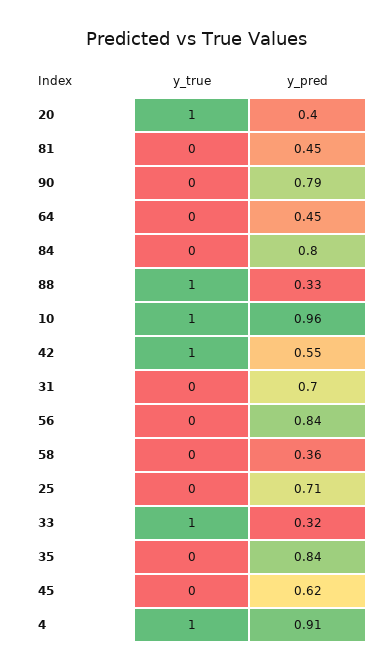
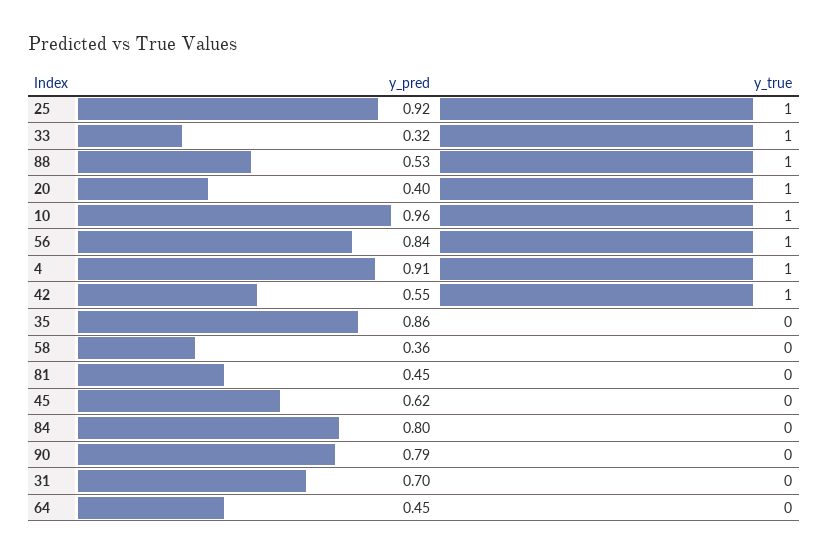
y_pred, 88: 0.33 -> 0.53
y_true, 56: 0 -> 1
y_true, 25: 0 -> 1
y_pred, 25: 0.71 -> 0.92
y_pred, 35: 0.84 -> 0.86

